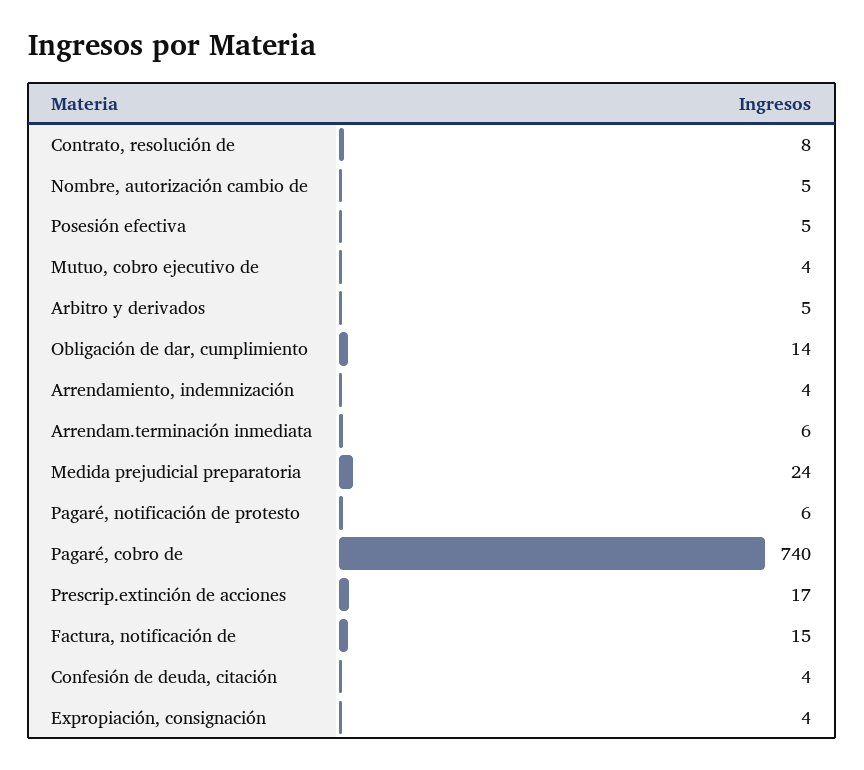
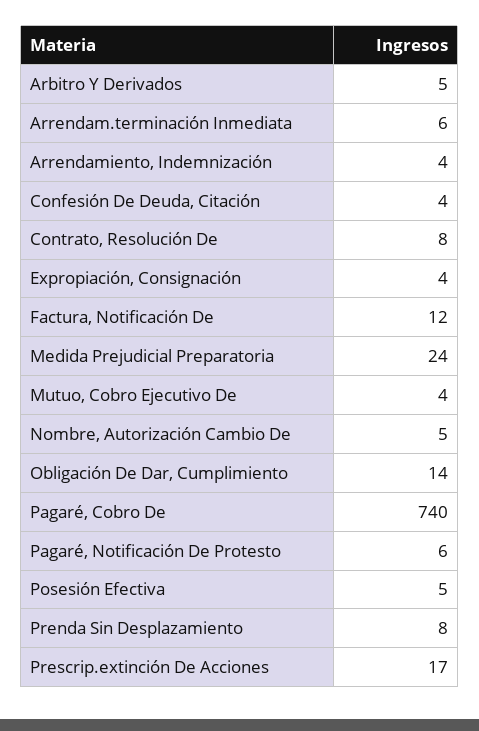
Factura, notificación de: 15 -> 12
Prenda Sin Desplazamiento: none -> 8

